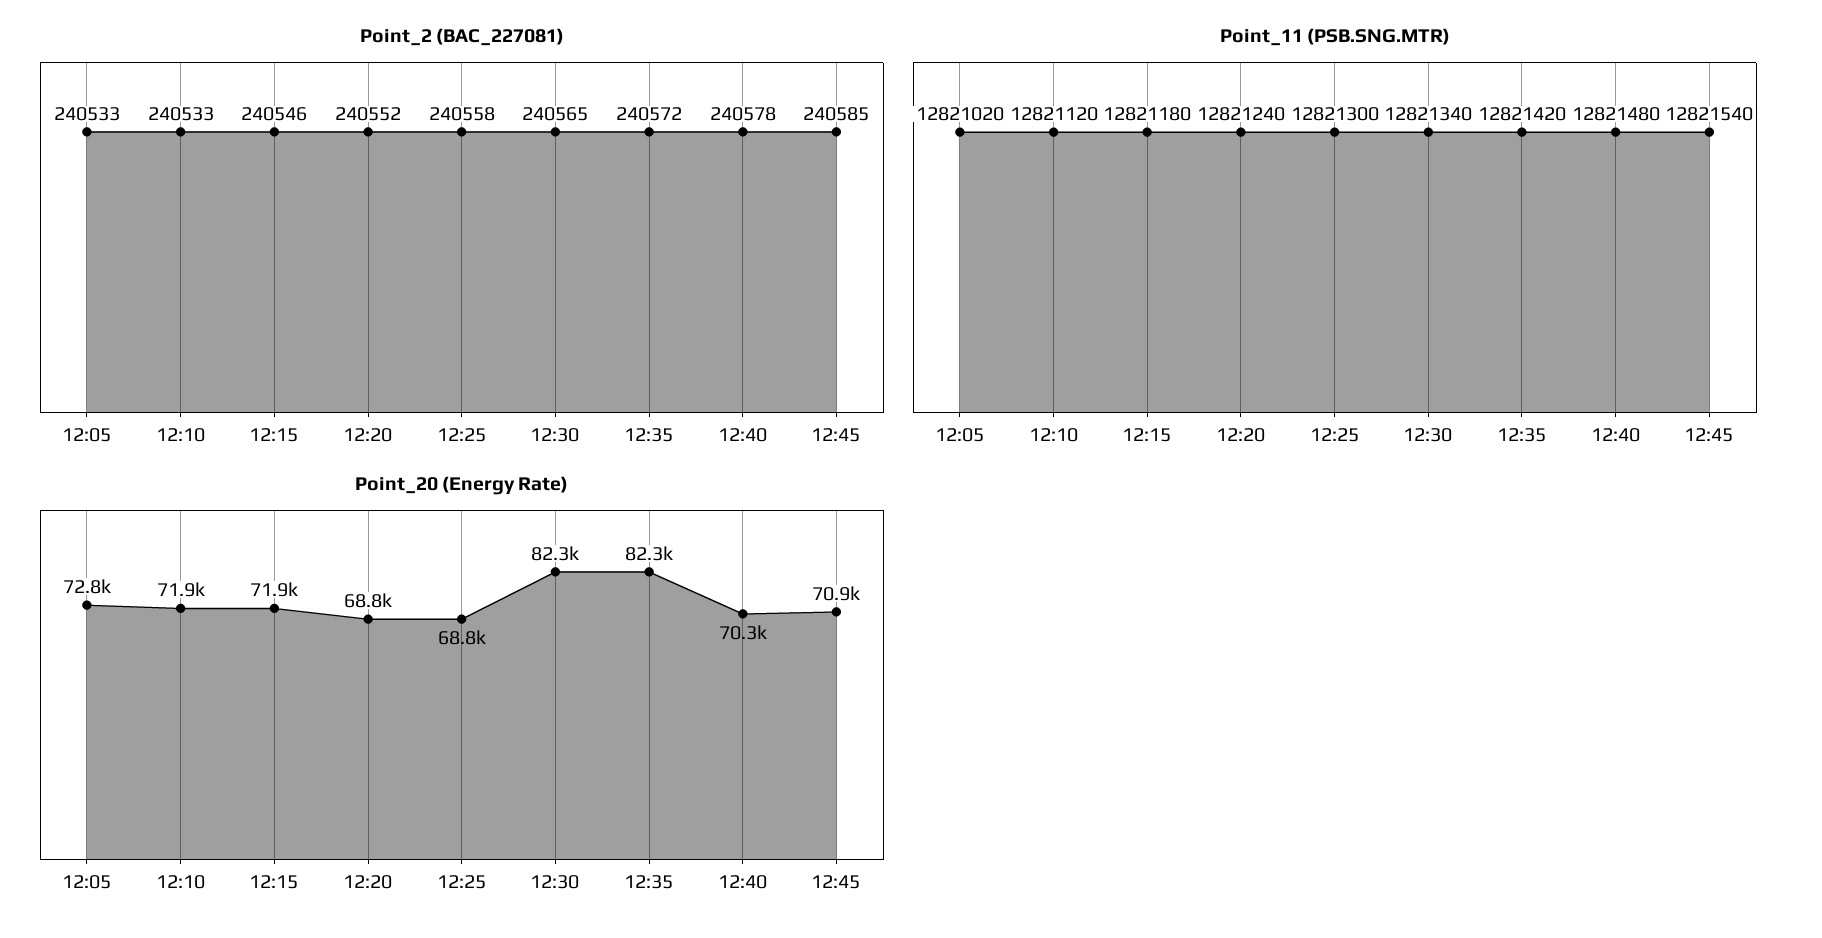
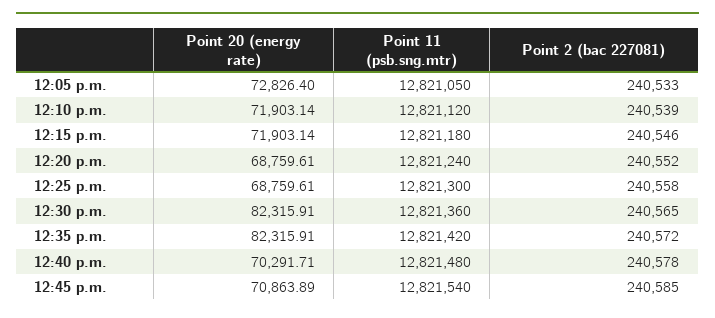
Point_2 (BAC_227081), 12:10: 240533 -> 240539
Point_11 (PSB.SNG.MTR), 12:05: 12821020 -> 12821050
Point_11 (PSB.SNG.MTR), 12:30: 12821340 -> 12821360

